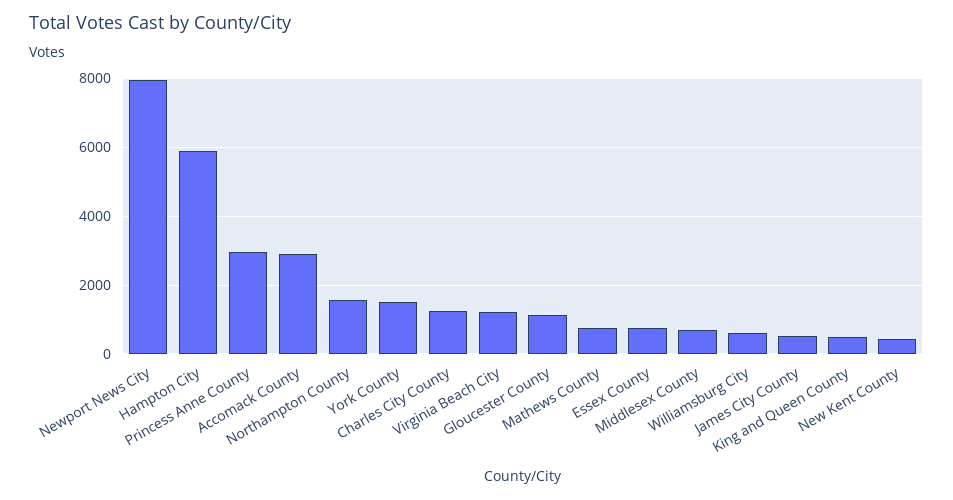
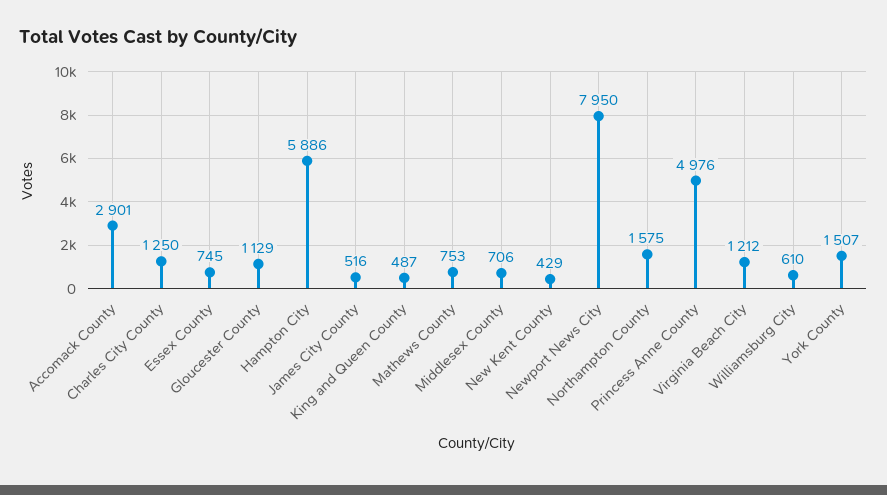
Princess Anne County: 3000 -> 4976

